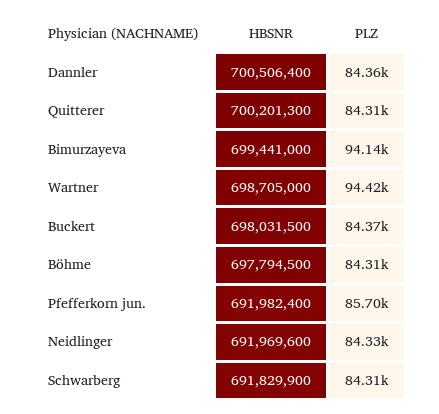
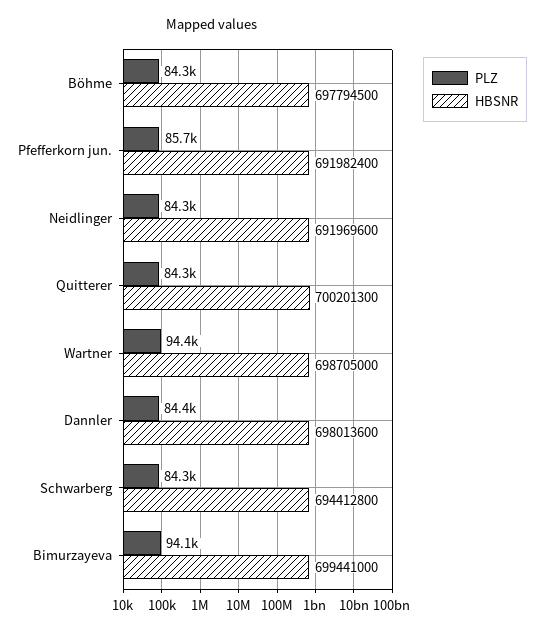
HBSNR, Dannler: 700506400 -> 698013600
HBSNR, Buckert: 698031500 -> none
PLZ, Buckert: 84370 -> none
HBSNR, Schwarberg: 691829900 -> 694412800

